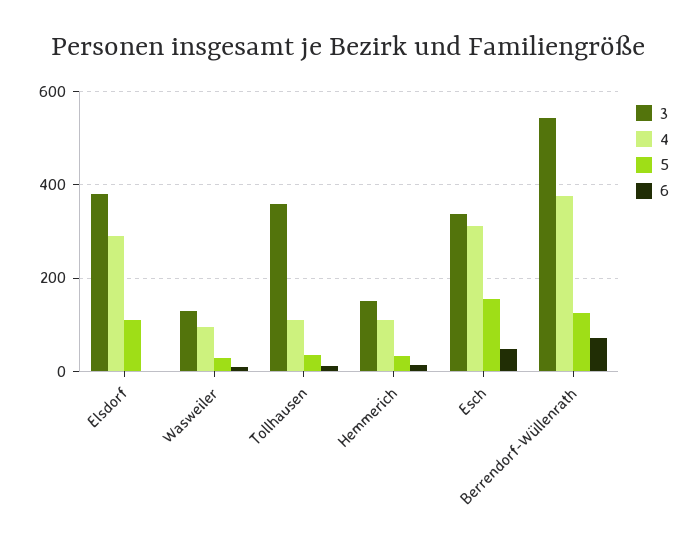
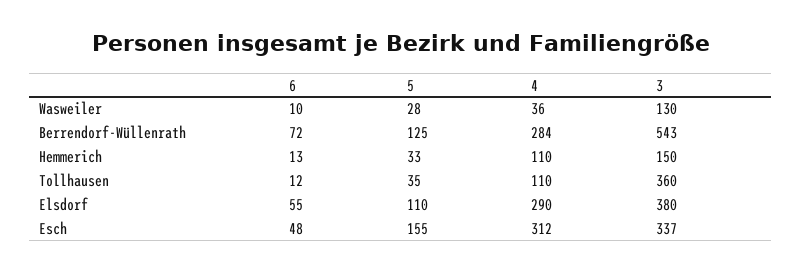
6, Elsdorf: 0 -> 55
4, Wasweiler: 100 -> 36
4, Berrendorf-Wüllenrath: 380 -> 284

